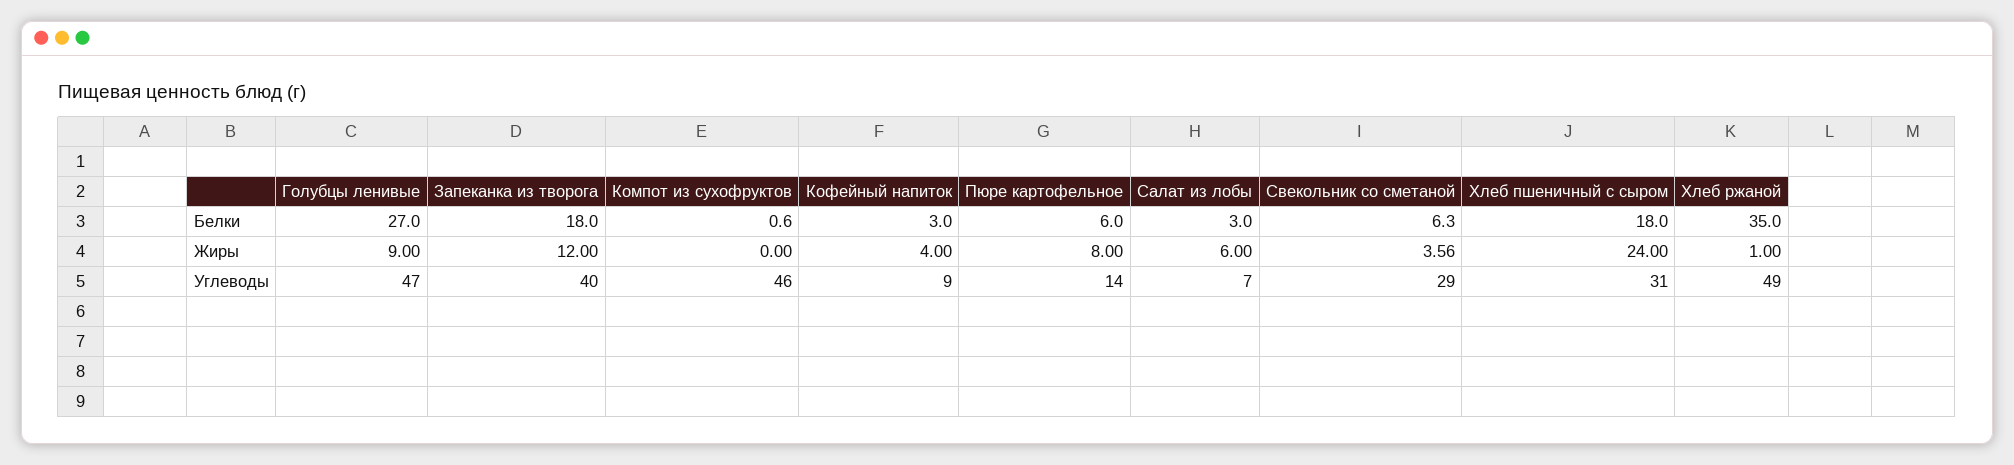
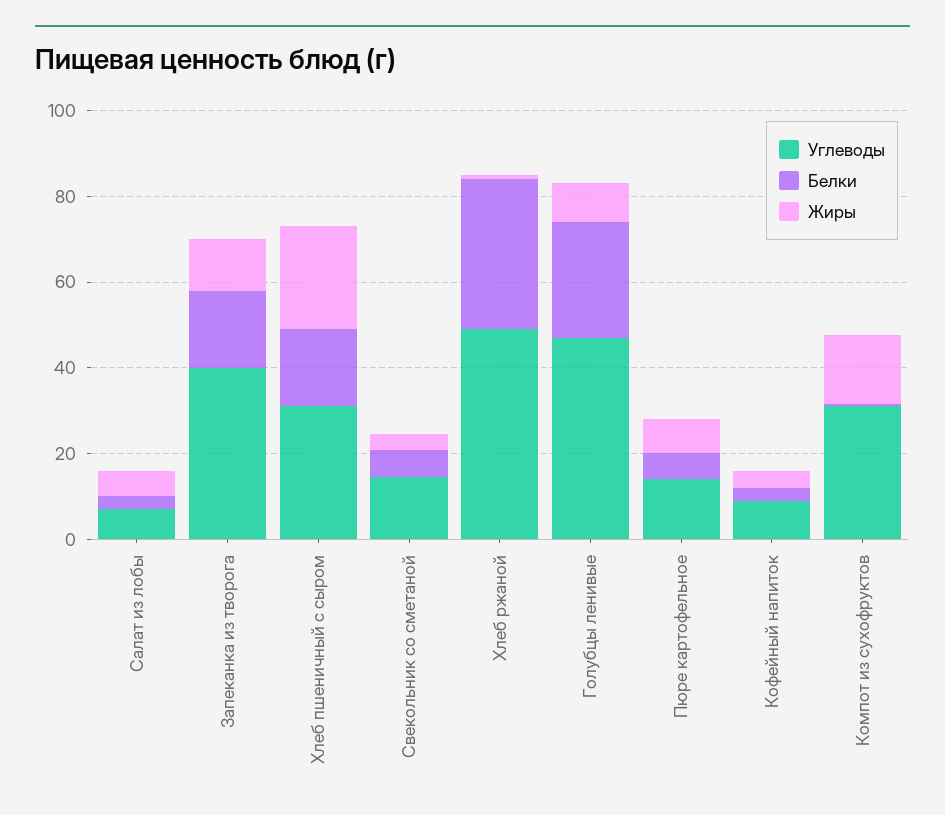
Жиры, Компот из сухофруктов: 0 -> 15
Углеводы, Компот из сухофруктов: 46 -> 30
Углеводы, Свекольник со сметаной: 29 -> 15

